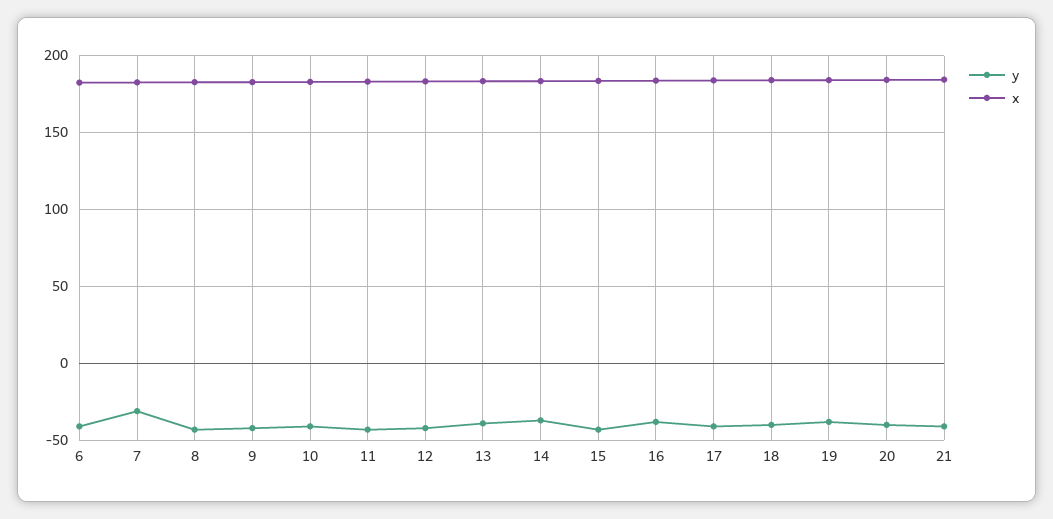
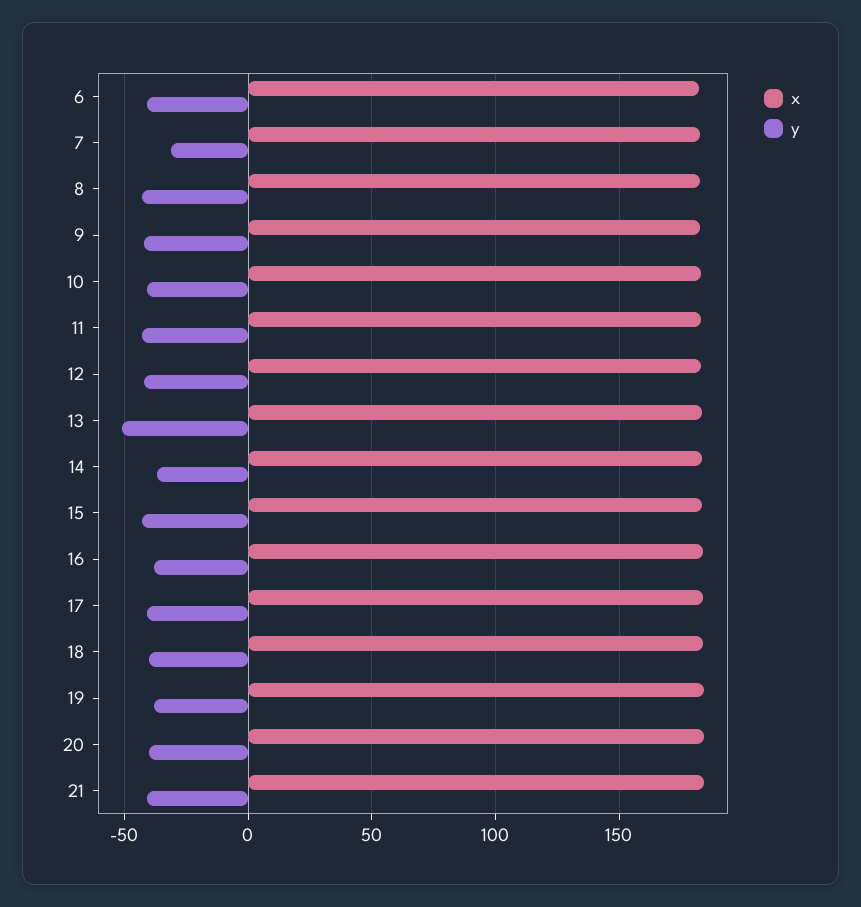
y, 13: -40 -> -50

